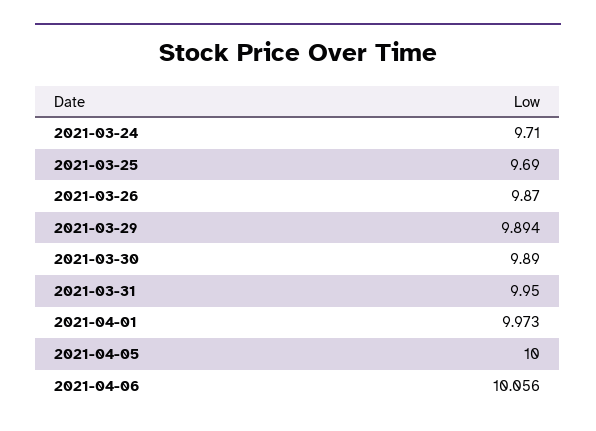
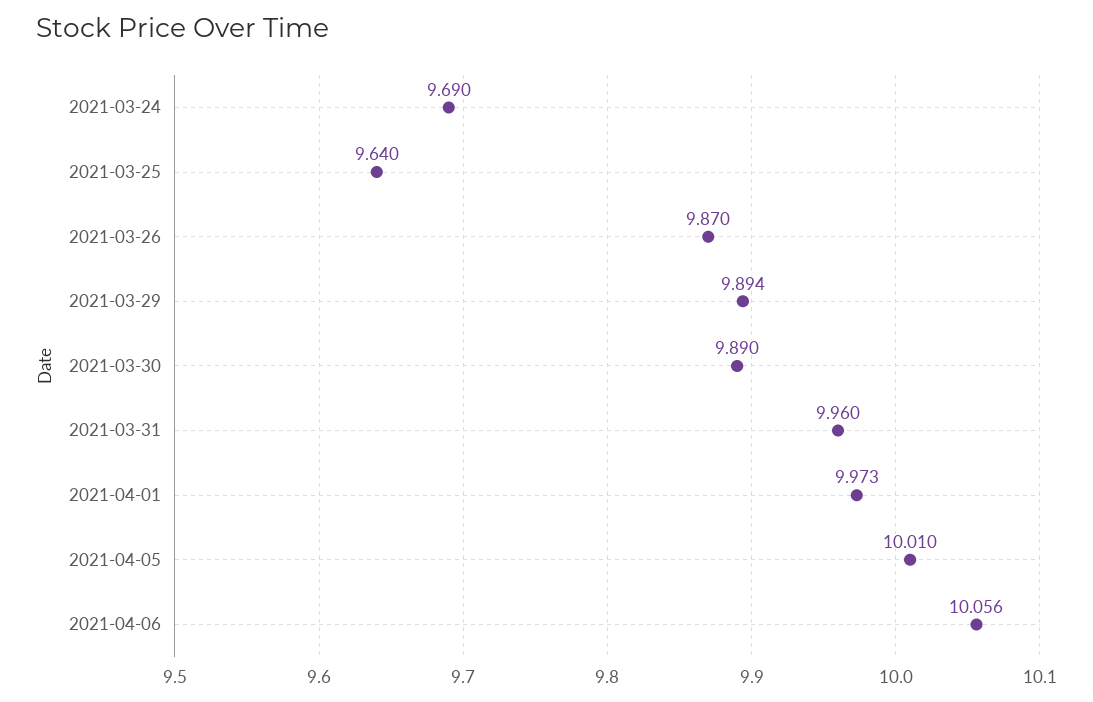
2021-03-24: 9.71 -> 9.69
2021-03-25: 9.69 -> 9.64
2021-03-31: 9.95 -> 9.96
2021-04-05: 10 -> 10.01

